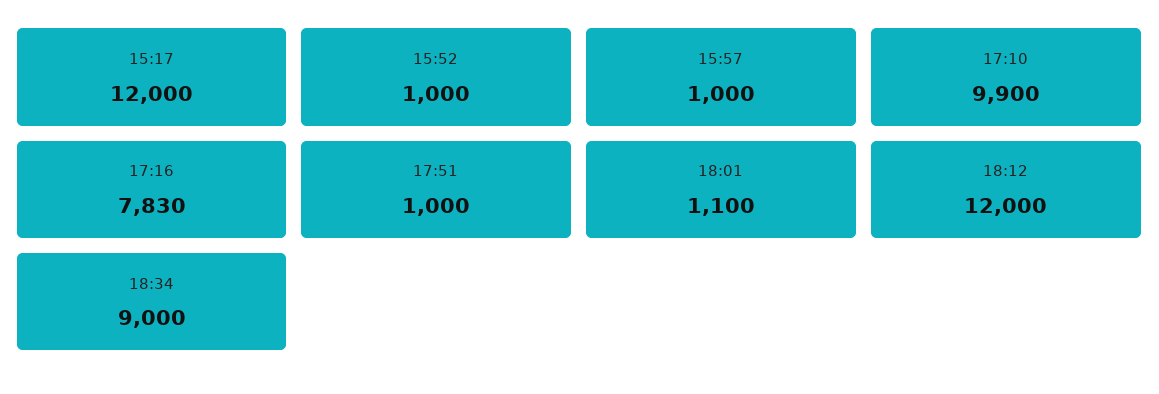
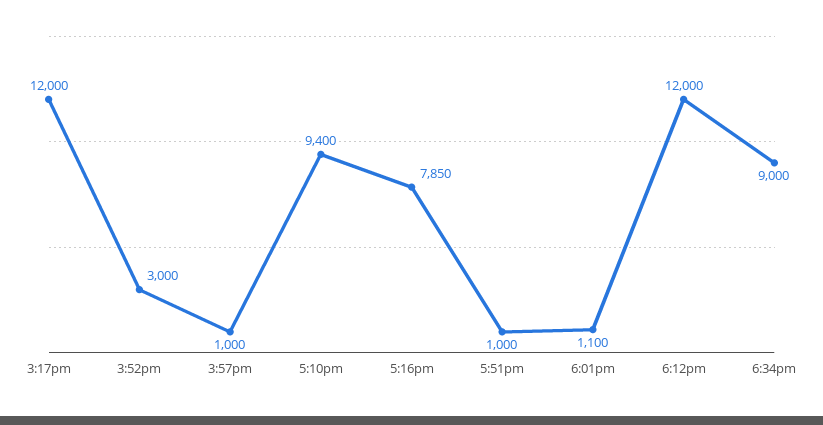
15:52: 1000 -> 3000
17:10: 9900 -> 9400
17:16: 7830 -> 7850

